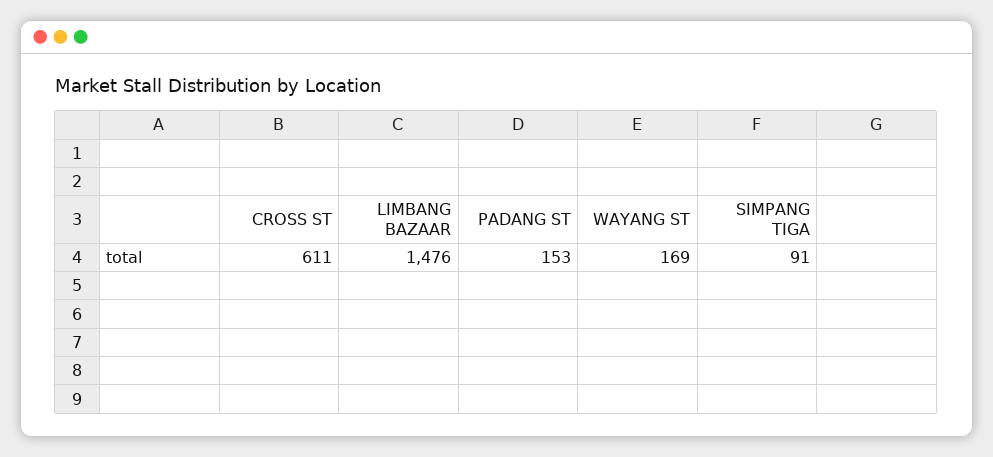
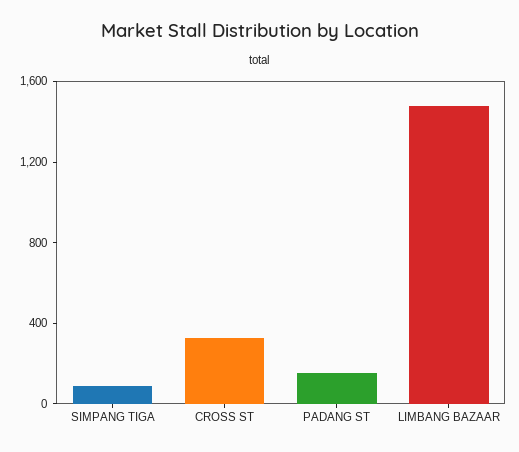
CROSS ST: 611 -> 300
WAYANG ST: 169 -> none

